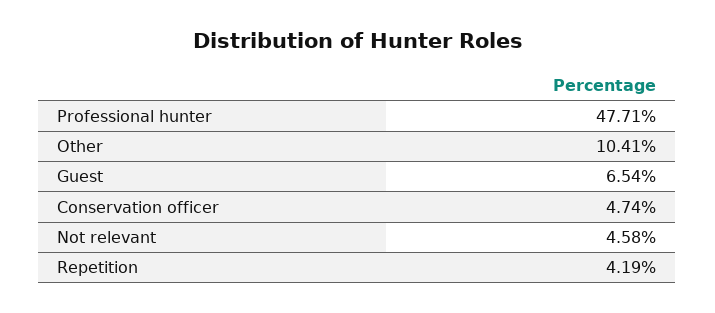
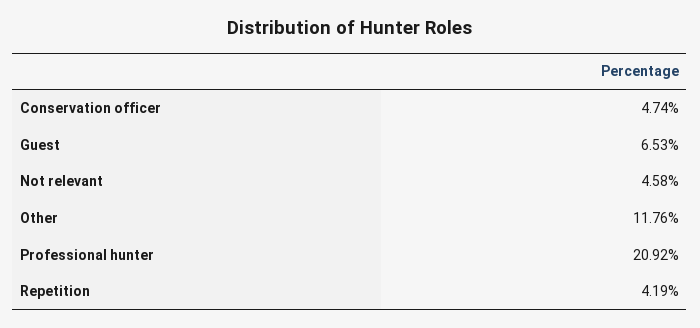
Professional hunter: 47.71 -> 20.92
Other: 10.41 -> 11.76
Guest: 6.54 -> 6.53

